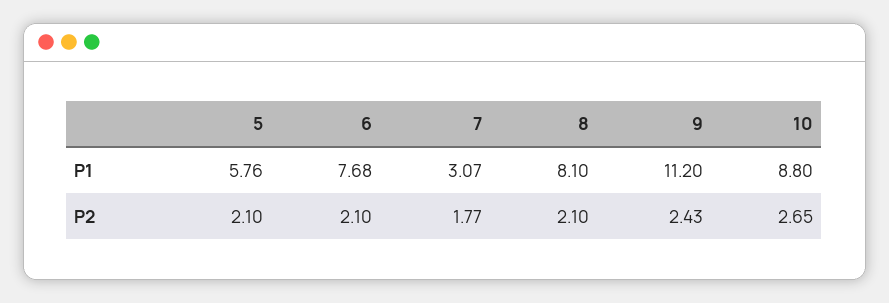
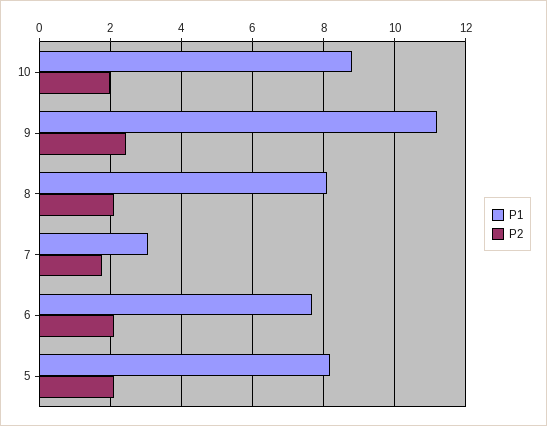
P1, 5: 5.76 -> 8.2
P2, 10: 2.65 -> 2

